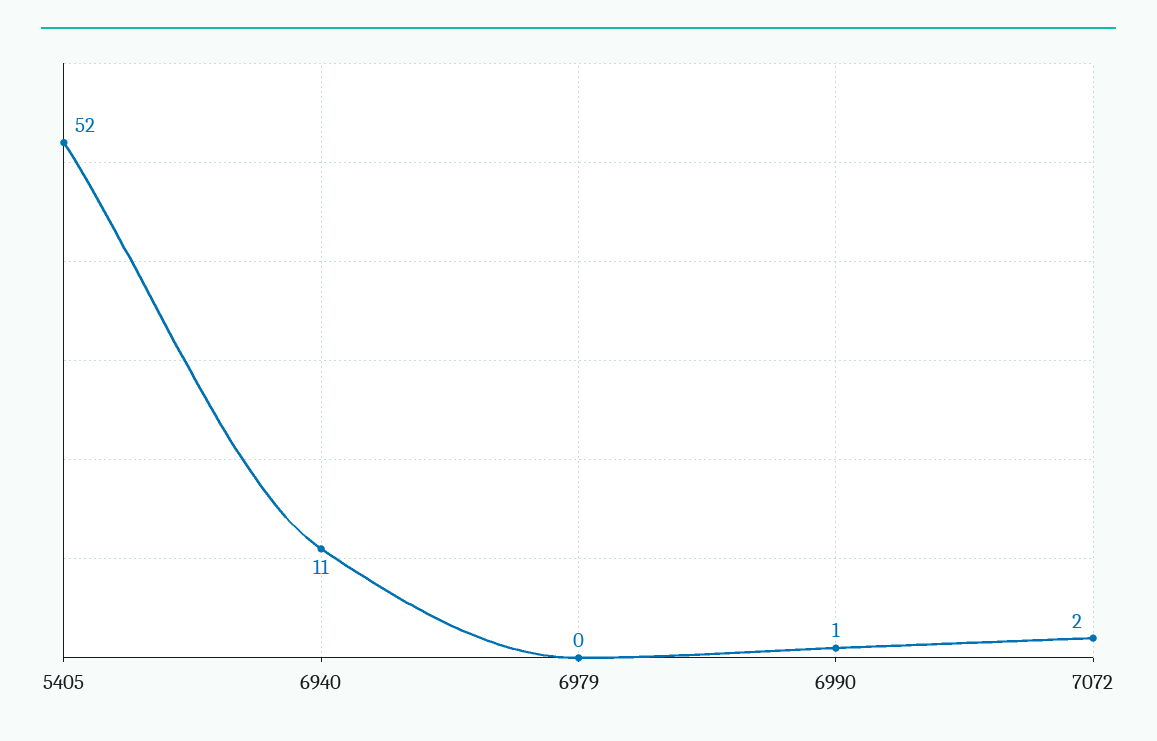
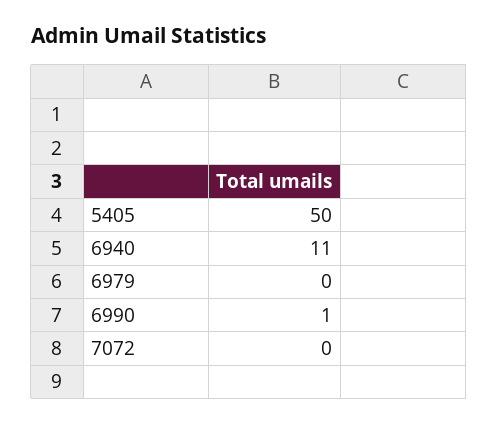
5405: 52 -> 50
7072: 2 -> 0

